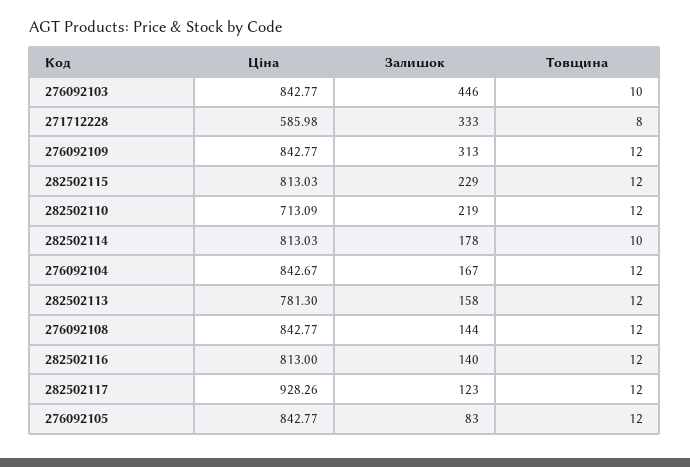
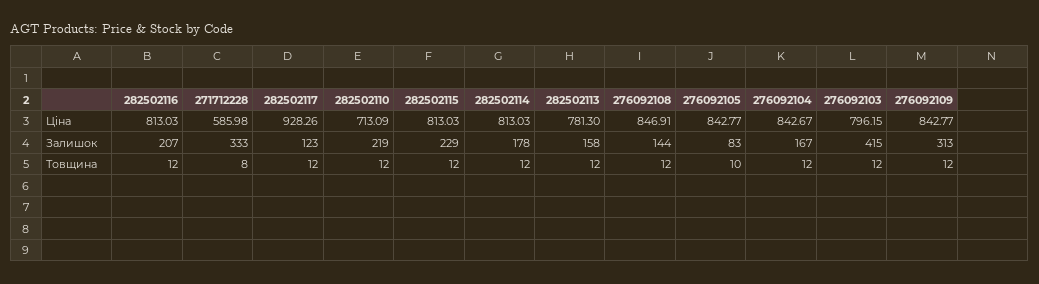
Ціна, 276092103: 842.77 -> 796.15
Залишок, 276092103: 446 -> 415
Товщина, 276092103: 10 -> 12
Товщина, 282502114: 10 -> 12
Ціна, 276092108: 842.77 -> 846.91
Ціна, 282502116: 813 -> 813.03
Залишок, 282502116: 140 -> 207
Товщина, 276092105: 12 -> 10

